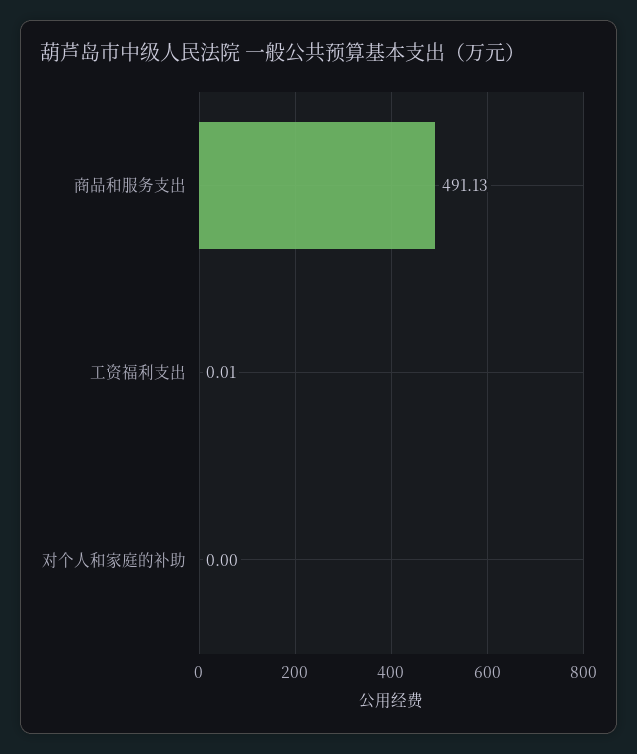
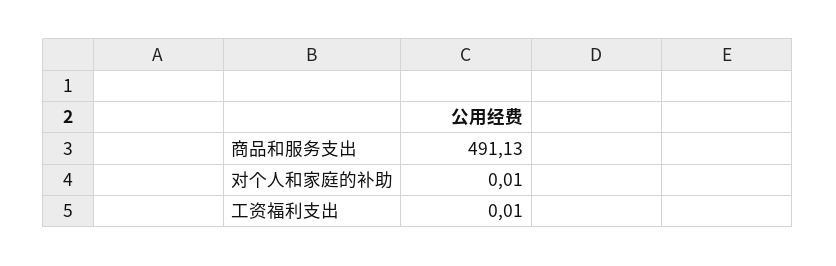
对个人和家庭的补助: 0 -> 0.01

